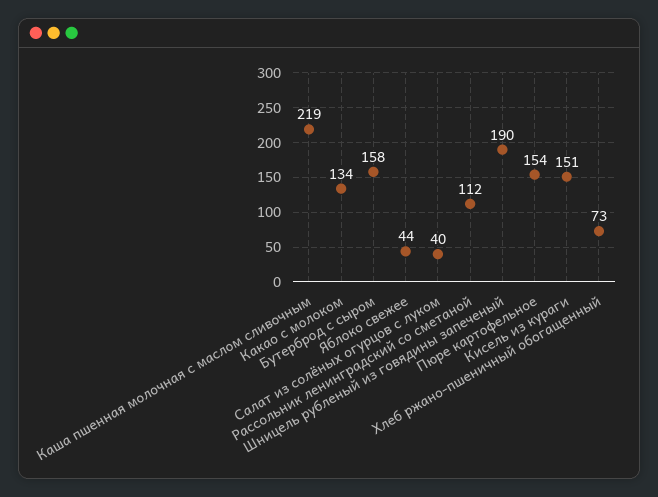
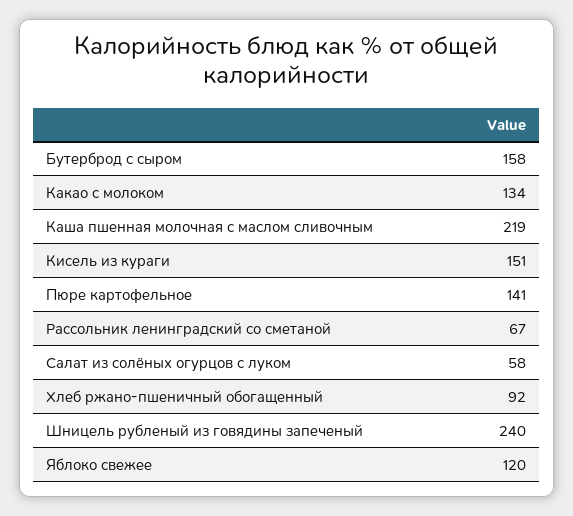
Яблоко свежее: 44 -> 120
Салат из солёных огурцов с луком: 40 -> 58
Рассольник ленинградский со сметаной: 112 -> 67
Шницель рубленый из говядины запеченый: 190 -> 240
Пюре картофельное: 154 -> 141
Хлеб ржано-пшеничный обогащенный: 73 -> 92

